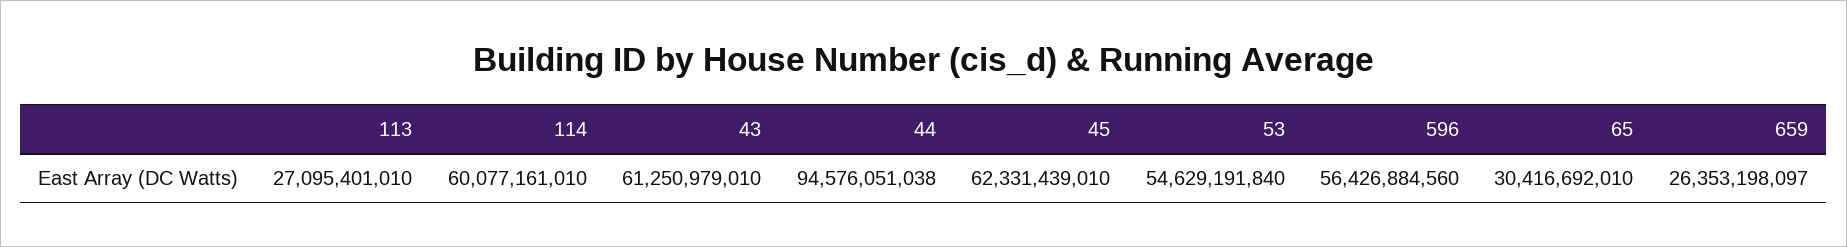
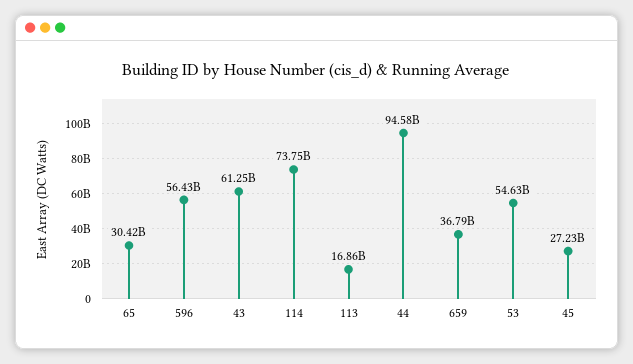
113: 27095401010 -> 16860000000
114: 60077161010 -> 73750000000
45: 62331439010 -> 27230000000
659: 26353198097 -> 36790000000

